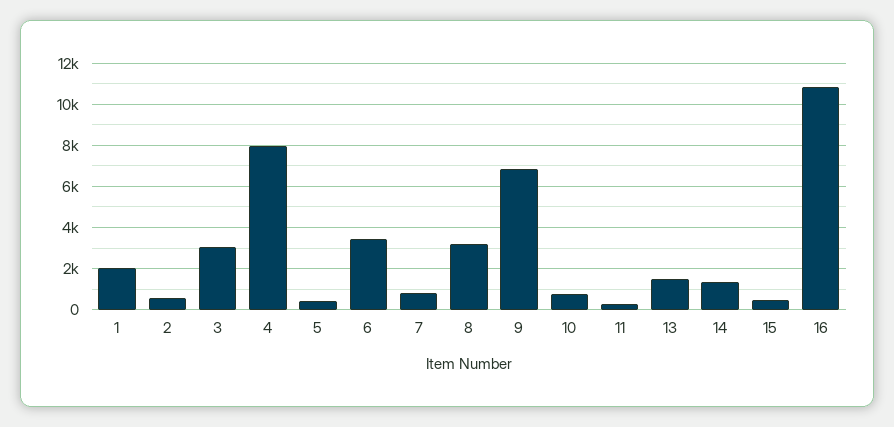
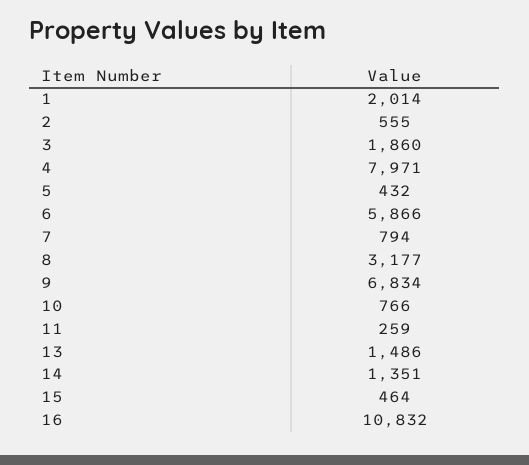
3: 3000 -> 1860
6: 3500 -> 5866

